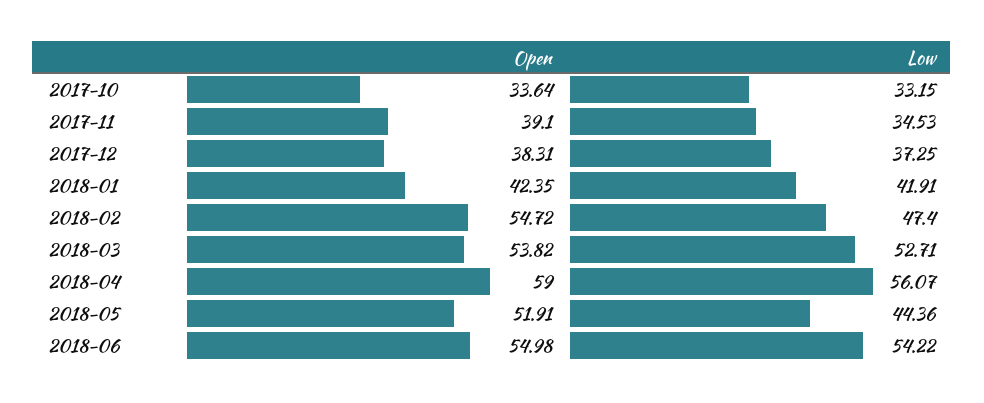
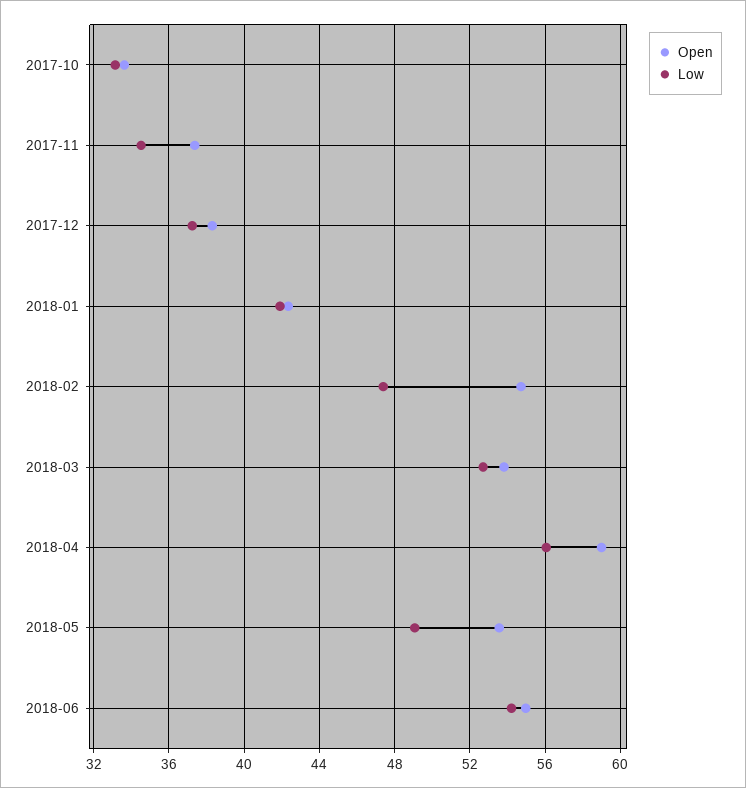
Open, 2017-11: 39.1 -> 37.5
Open, 2018-05: 51.91 -> 53.5
Low, 2018-05: 44.36 -> 49

